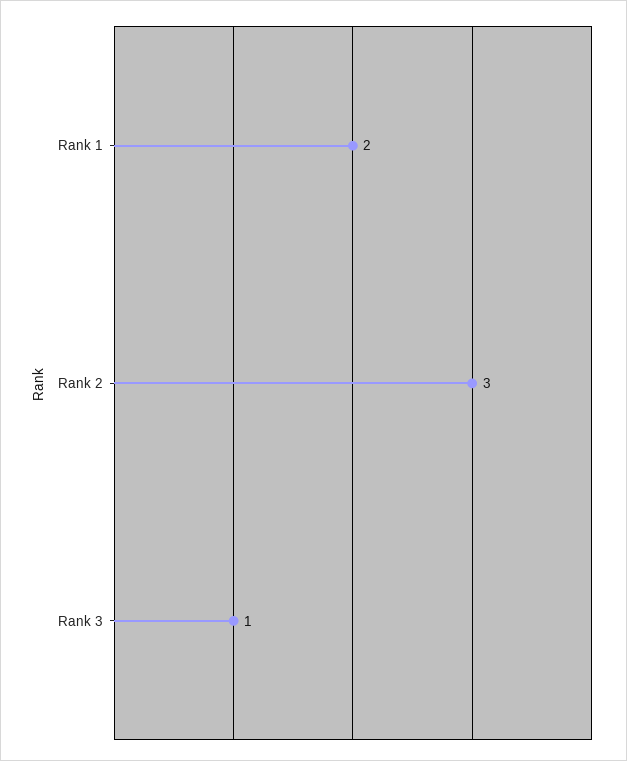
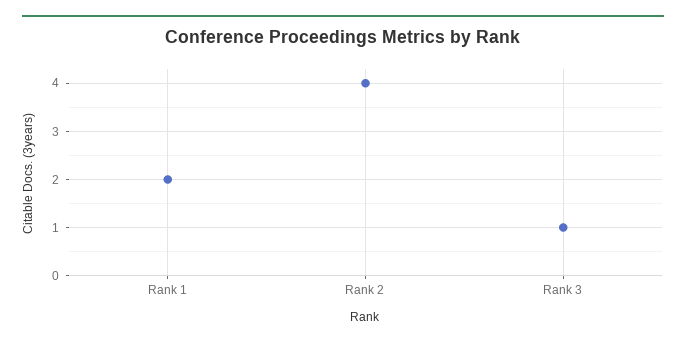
Rank 2: 3 -> 4

